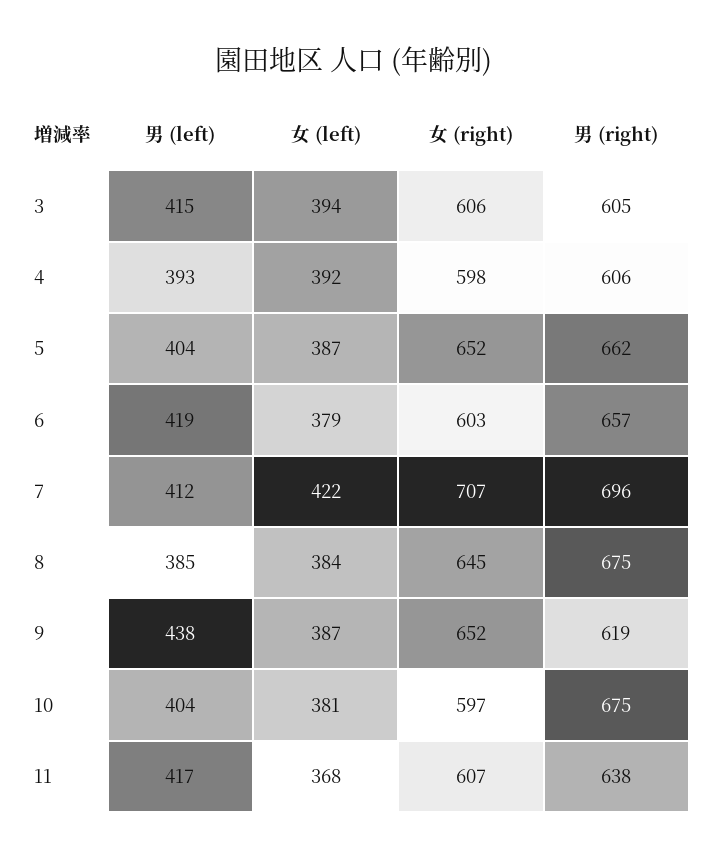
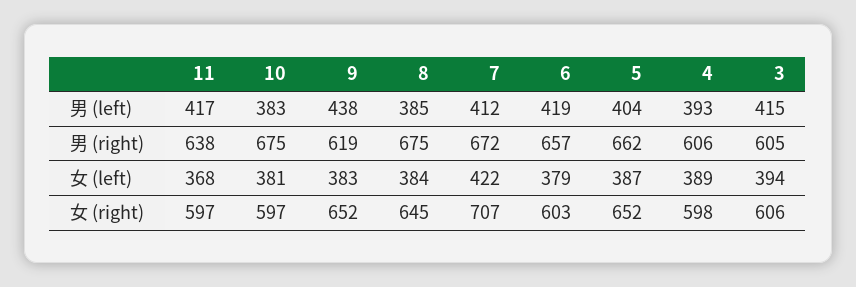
女 (left), 4: 392 -> 389
男 (right), 7: 696 -> 672
女 (left), 9: 387 -> 383
男 (left), 10: 404 -> 383
女 (right), 11: 607 -> 597

